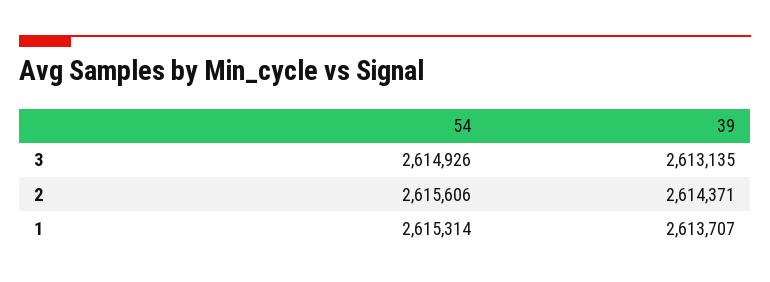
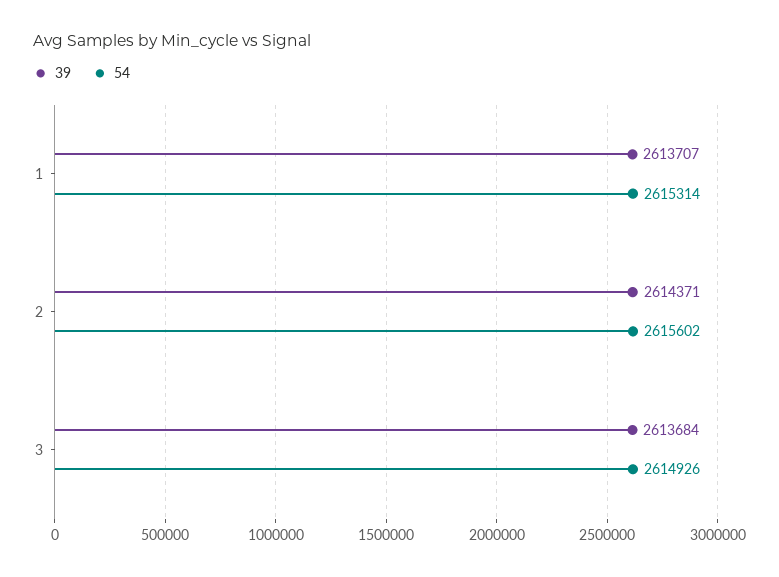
39, 3: 2613135 -> 2613684
54, 2: 2615606 -> 2615602

